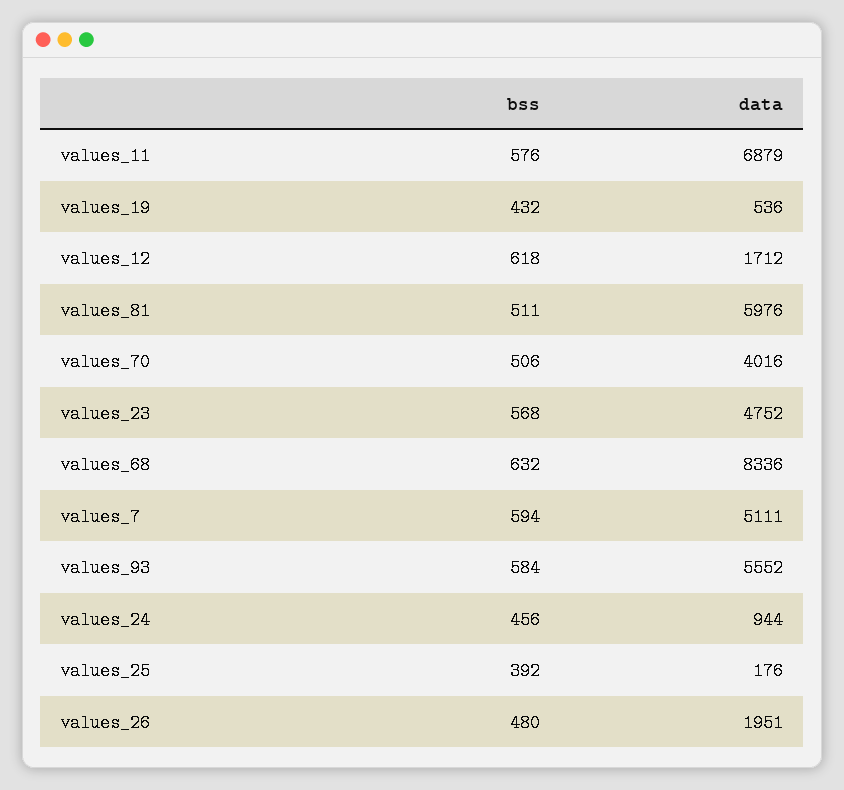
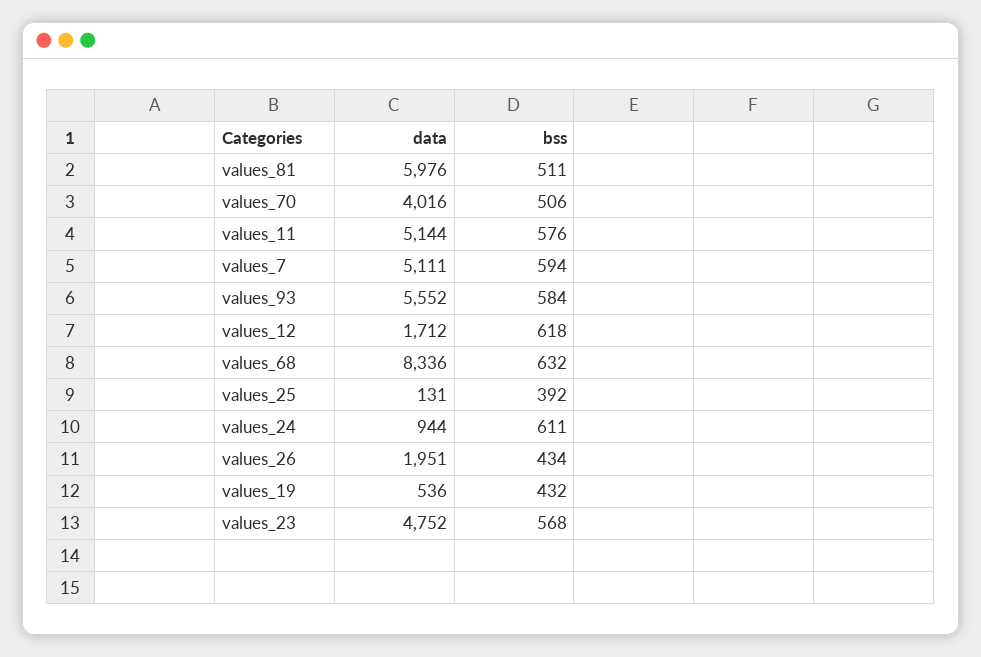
data, values_11: 6879 -> 5144
bss, values_24: 456 -> 611
data, values_25: 176 -> 131
bss, values_26: 480 -> 434

